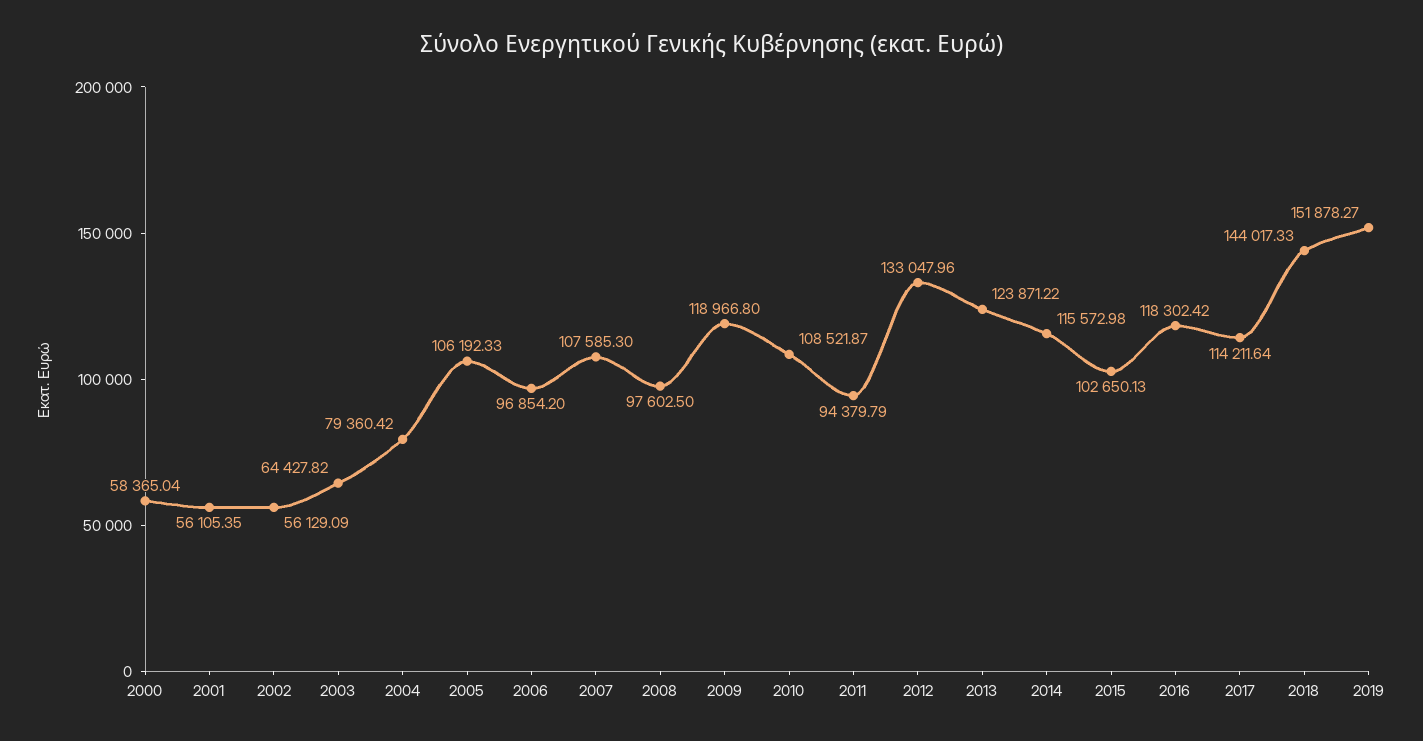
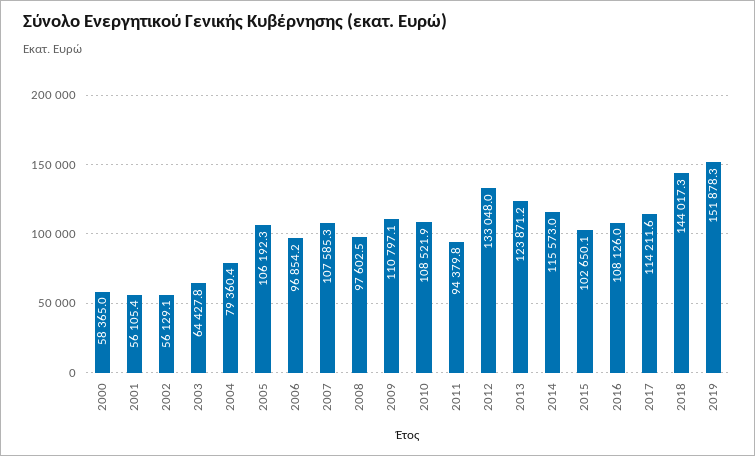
2009: 118966.8 -> 110797.1
2016: 118302.42 -> 108126

